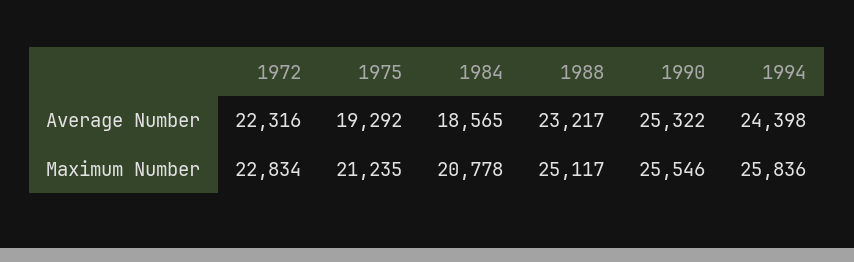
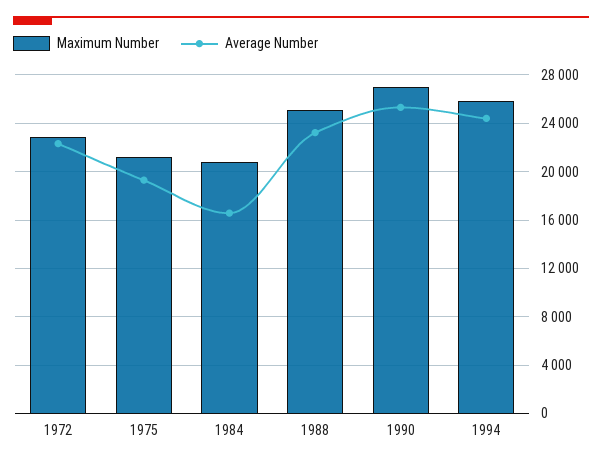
Average Number, 1984: 18565 -> 16500
Maximum Number, 1990: 25546 -> 27000

